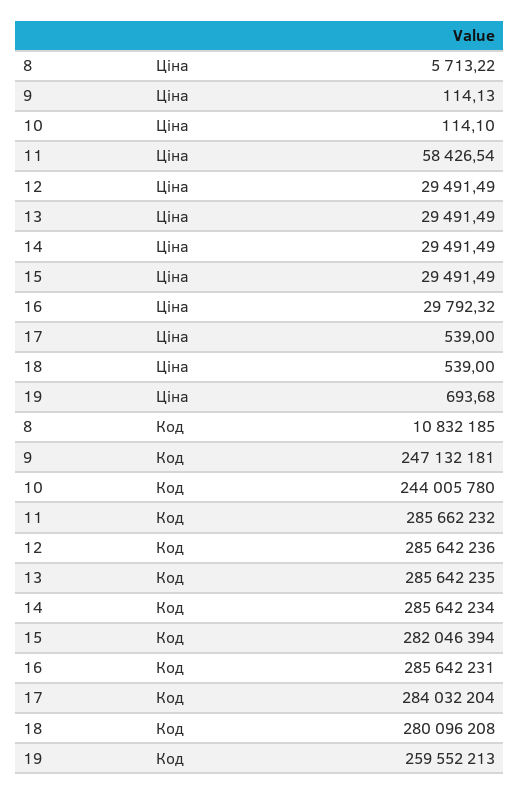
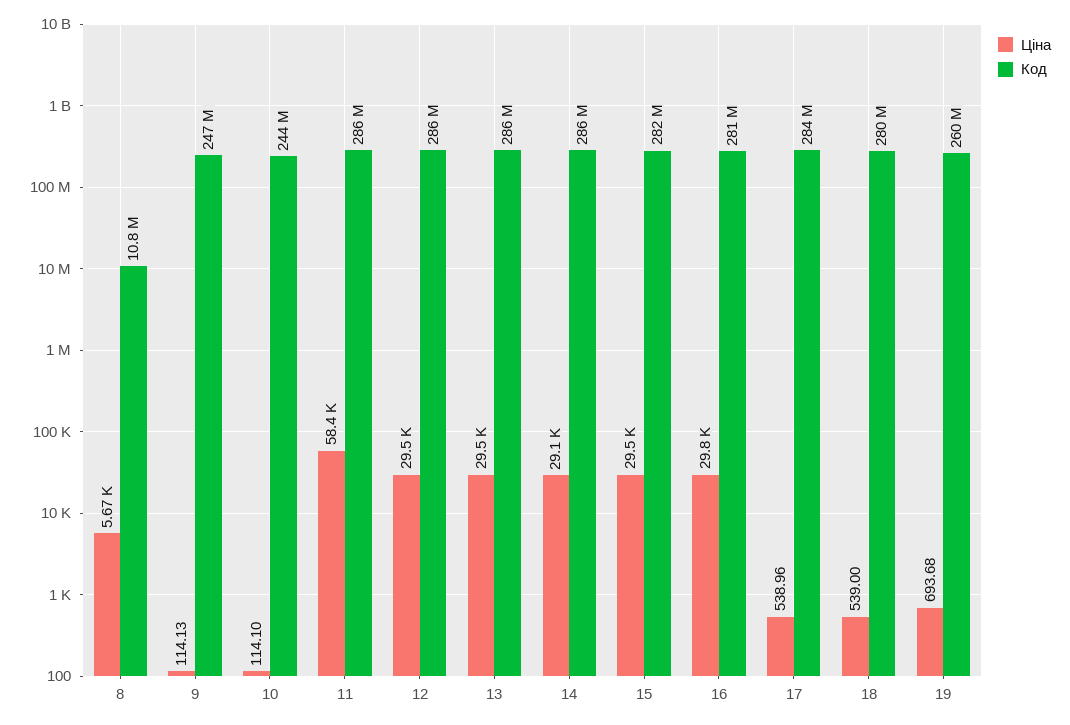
Ціна, 8: 5713.22 -> 5670
Ціна, 14: 29491.49 -> 29100
Ціна, 17: 539 -> 538.96
Код, 16: 285642231 -> 281000000

